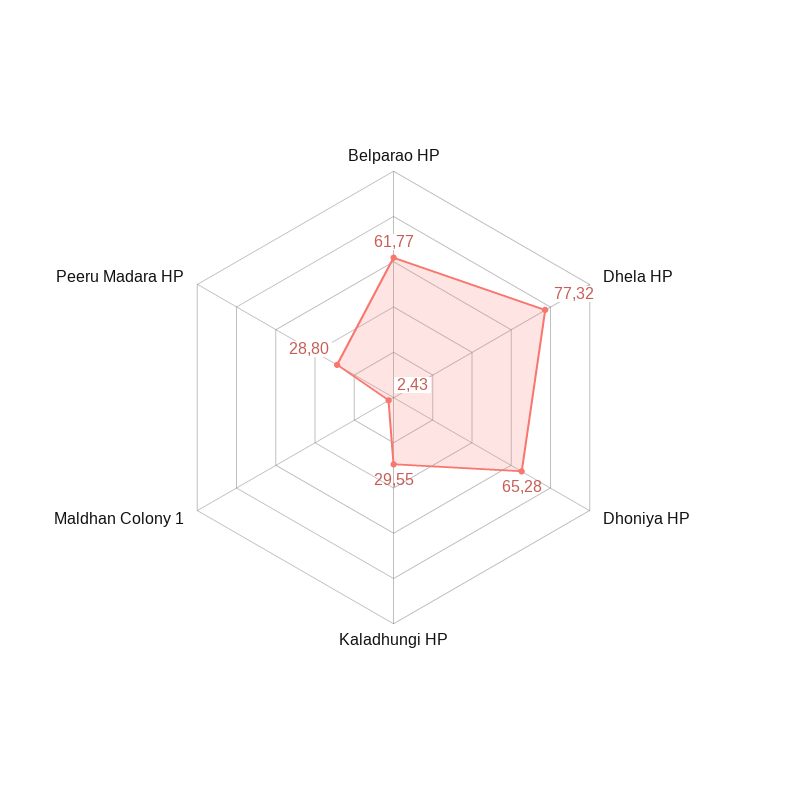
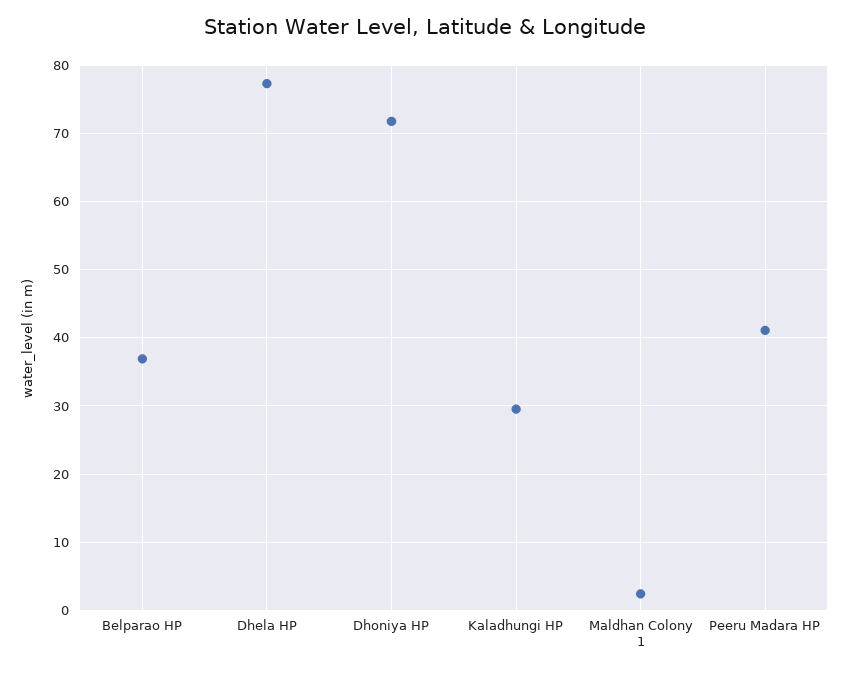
Belparao HP: 61.77 -> 37
Dhoniya HP: 65.28 -> 72
Peeru Madara HP: 28.8 -> 41

